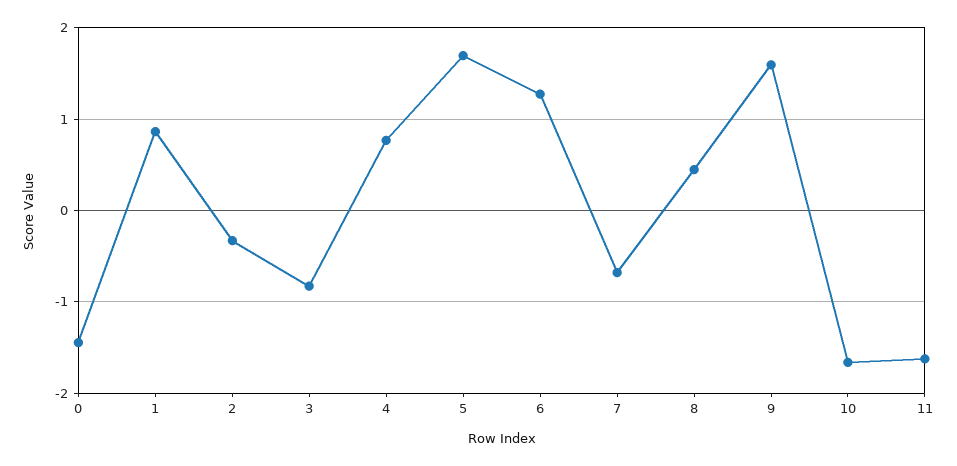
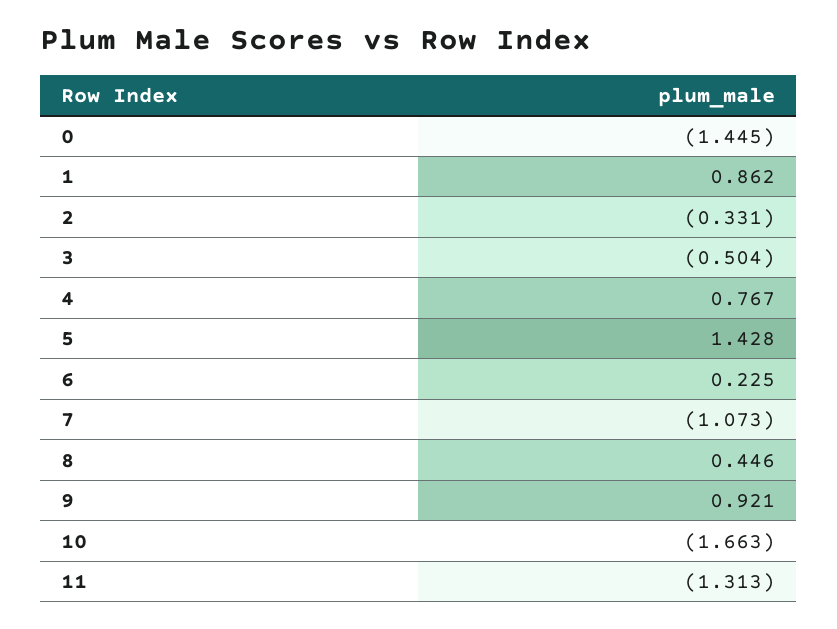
3: -0.8 -> -0.504
5: 1.7 -> 1.428
6: 1.3 -> 0.225
7: -0.7 -> -1.073
9: 1.6 -> 0.921
11: -1.6 -> -1.313

